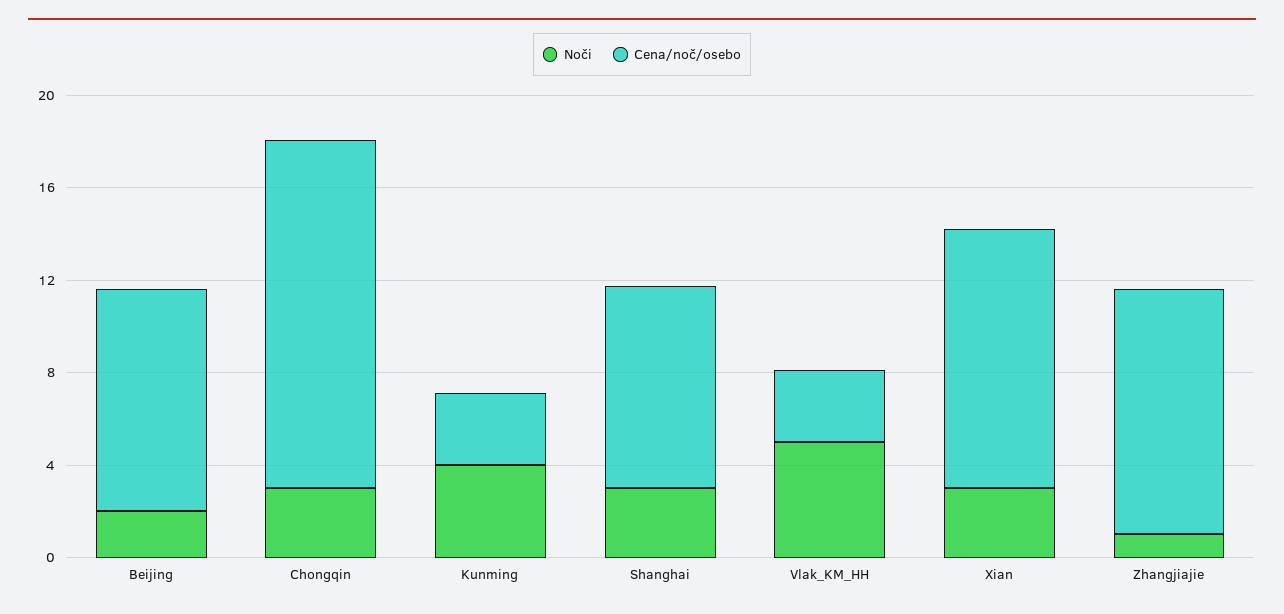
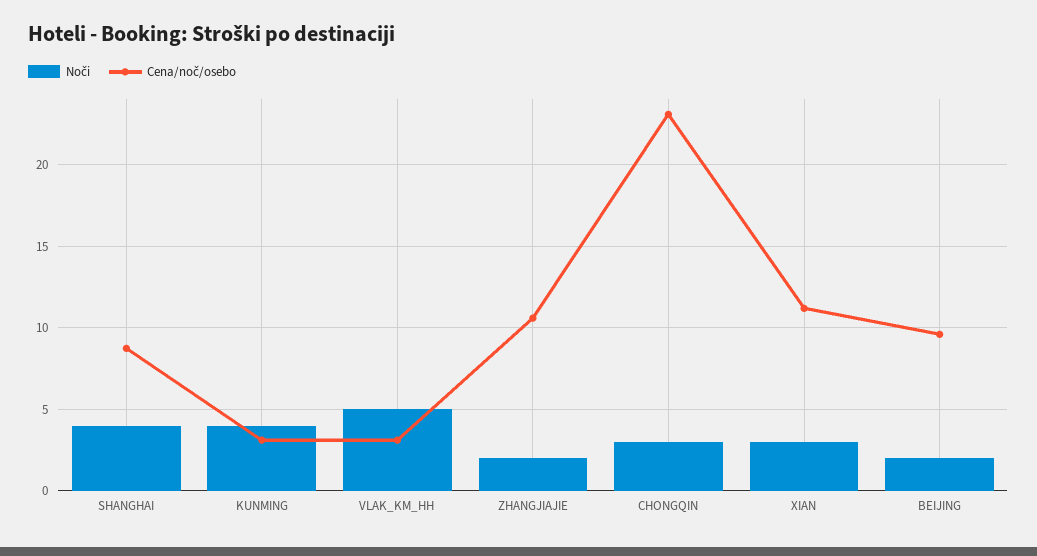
Cena/noč/osebo, Chongqin: 15 -> 23
Noči, Shanghai: 3 -> 4
Noči, Zhangjiajie: 1 -> 2

